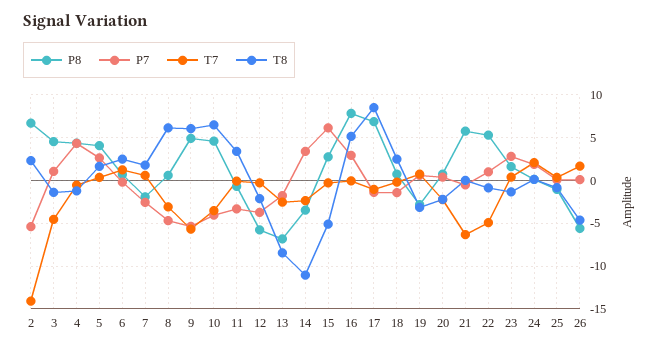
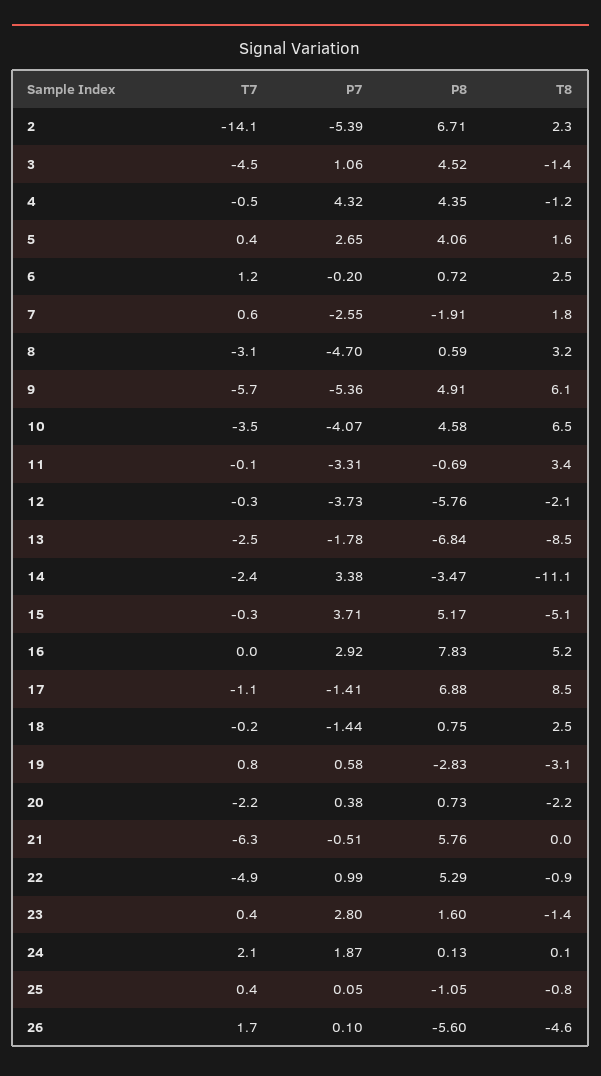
T8, 8: 6 -> 3.2
P8, 15: 3 -> 5.17
P7, 15: 6 -> 3.71

